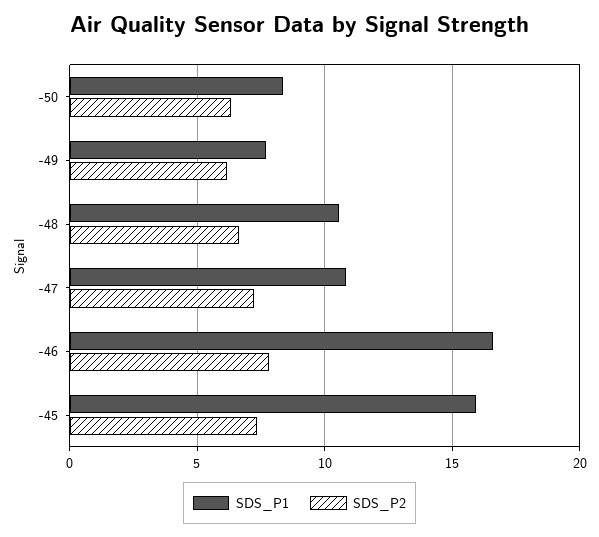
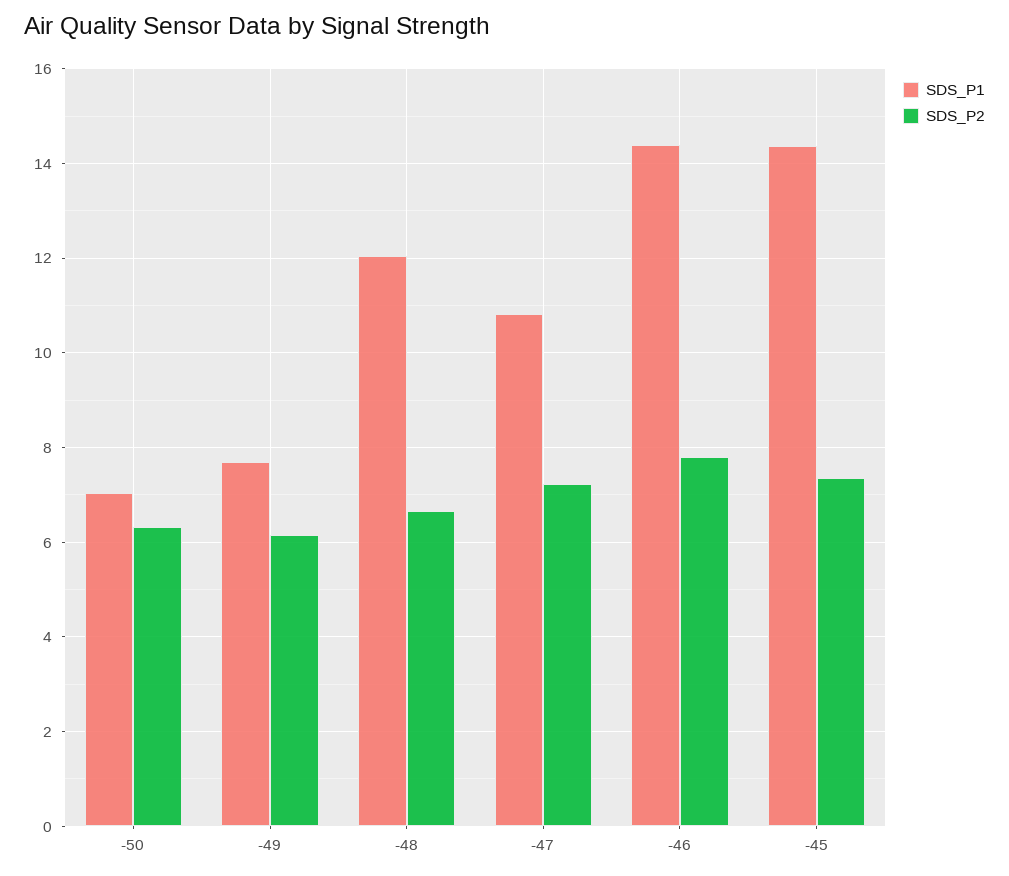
SDS_P1, -50: 8.5 -> 7
SDS_P1, -48: 10.5 -> 12
SDS_P1, -46: 16.5 -> 14.4
SDS_P1, -45: 16 -> 14.4

